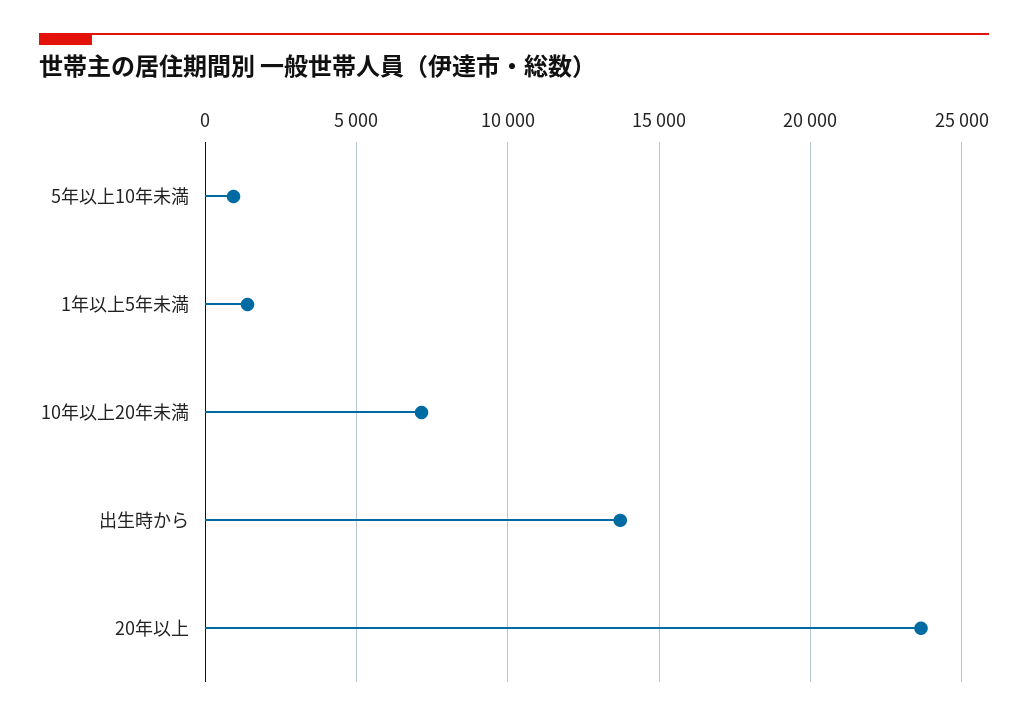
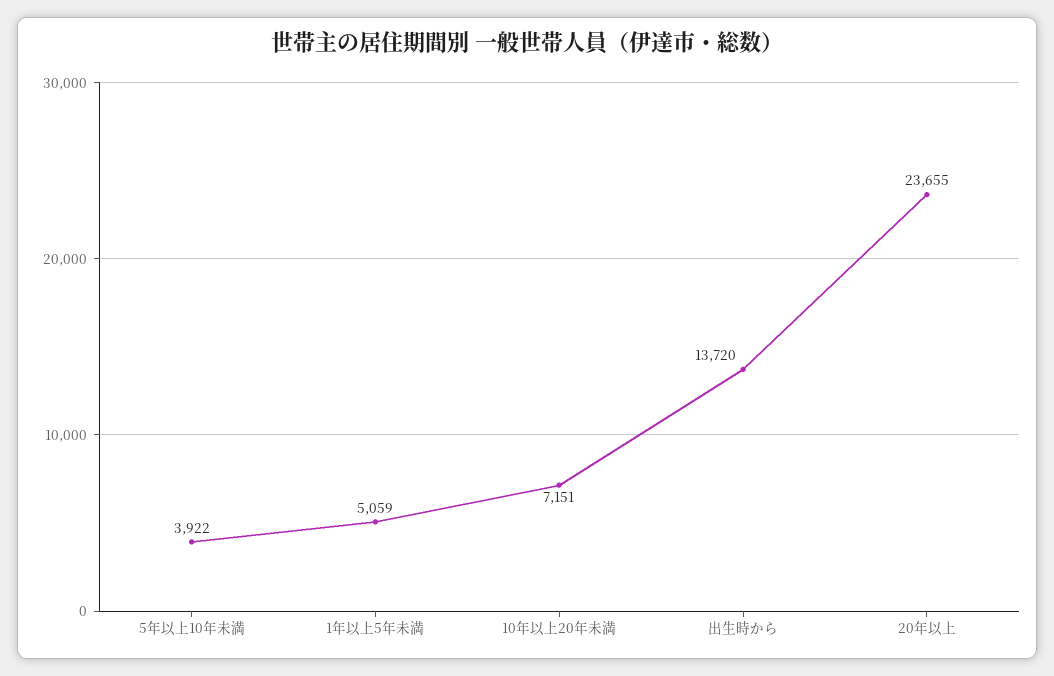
5年以上10年未満: 1000 -> 3922
1年以上5年未満: 1500 -> 5059

